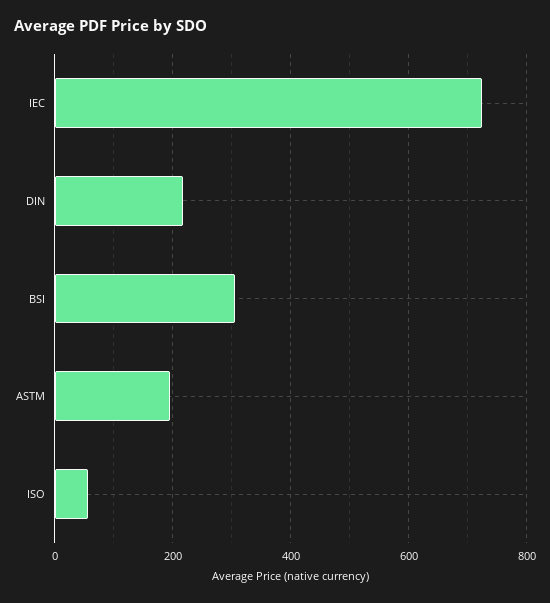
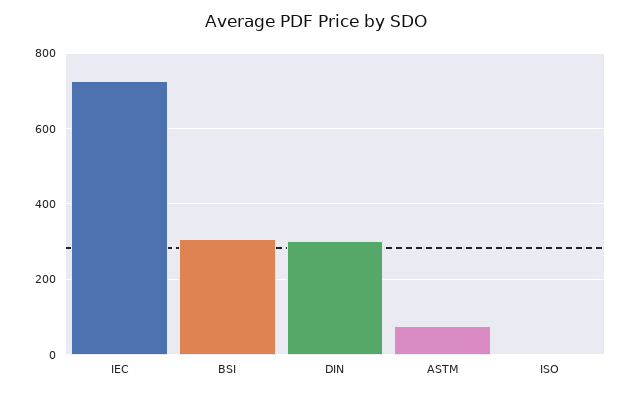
DIN: 220 -> 300
ASTM: 200 -> 80
ISO: 60 -> 0

